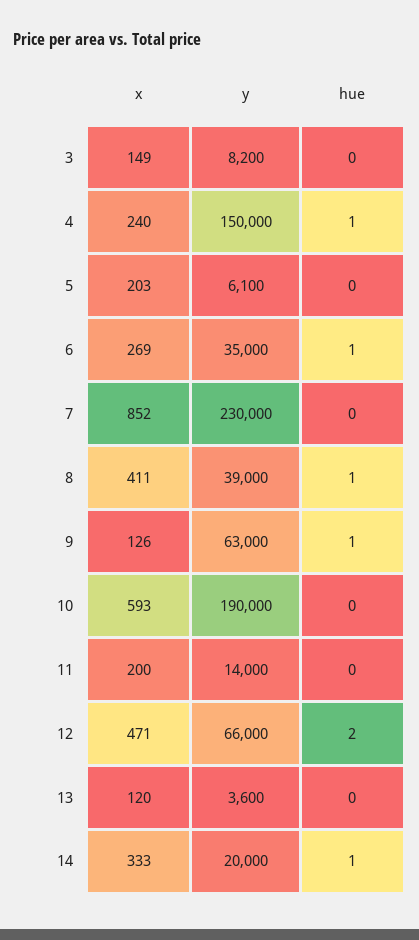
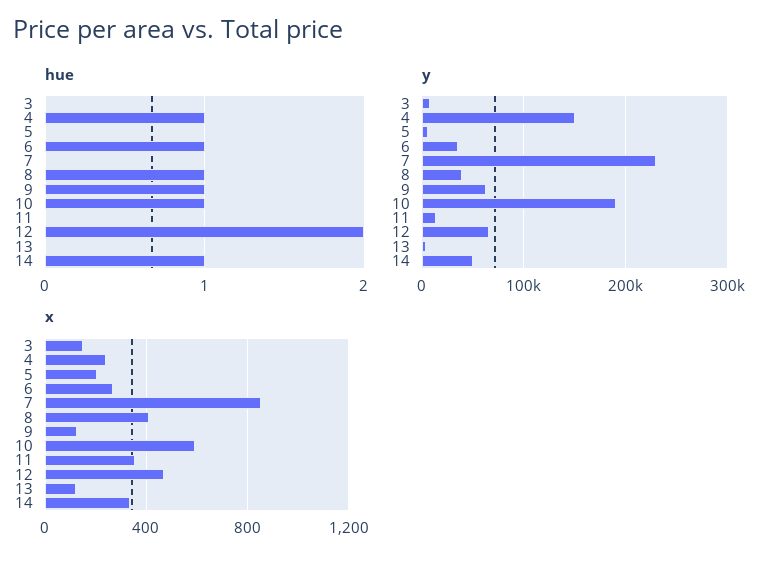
hue, 10: 0 -> 1
x, 11: 200 -> 350
y, 14: 20000 -> 50000

